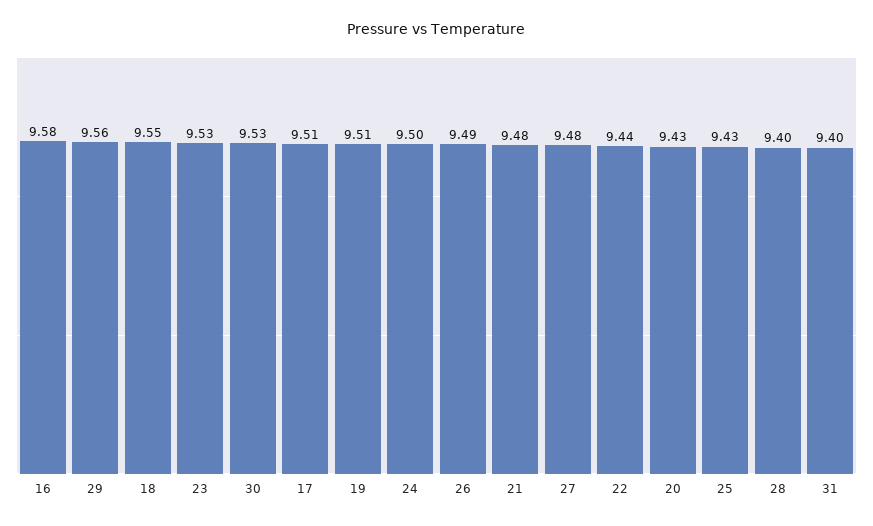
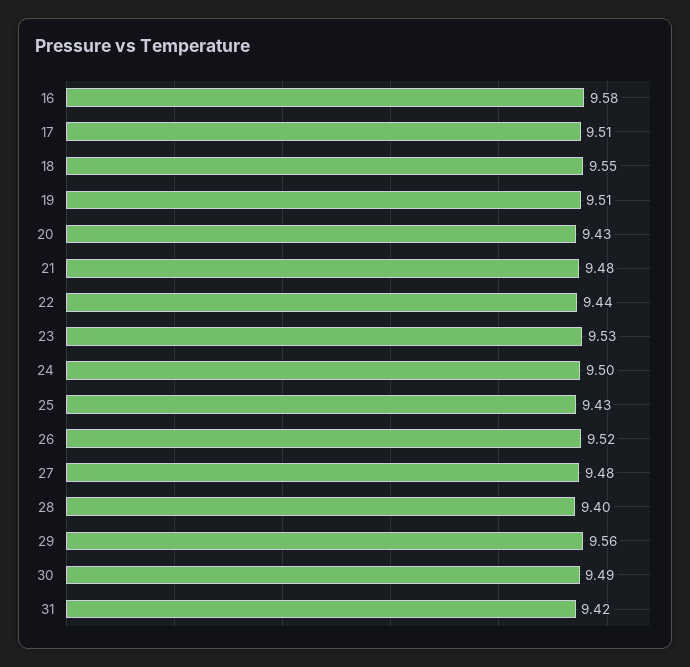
30: 9.53 -> 9.49
26: 9.49 -> 9.52
31: 9.4 -> 9.42

